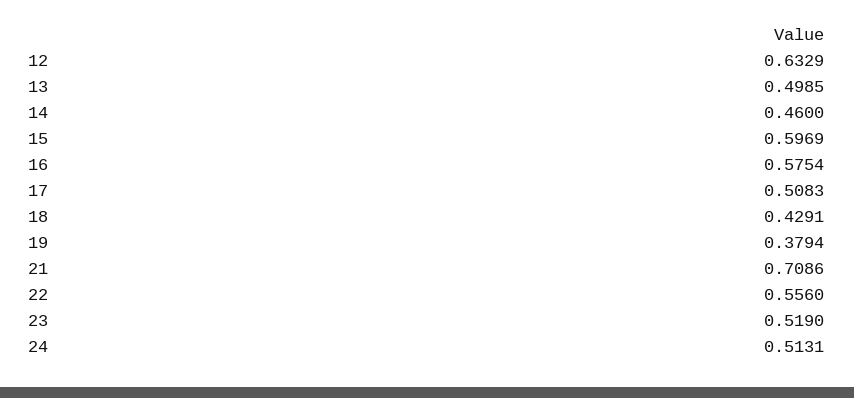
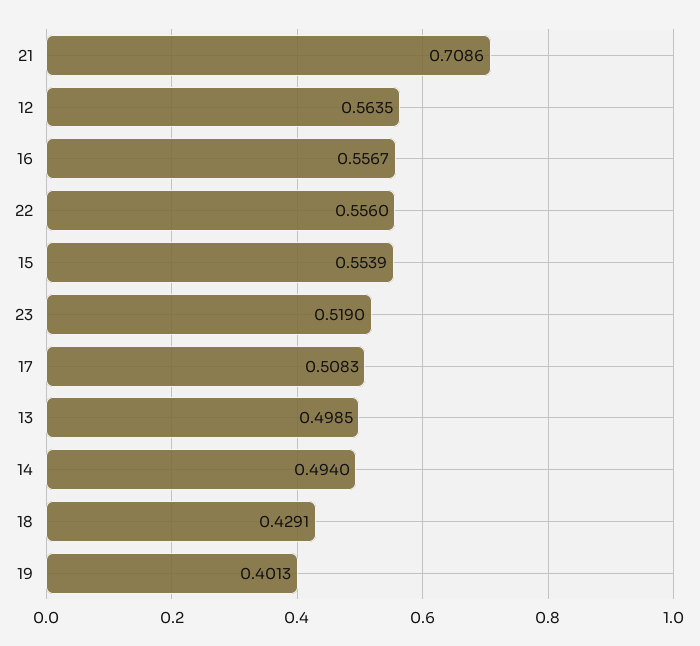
12: 0.6329 -> 0.5635
14: 0.46 -> 0.494
15: 0.5969 -> 0.5539
16: 0.5754 -> 0.5567
19: 0.3794 -> 0.4013
24: 0.5131 -> none

